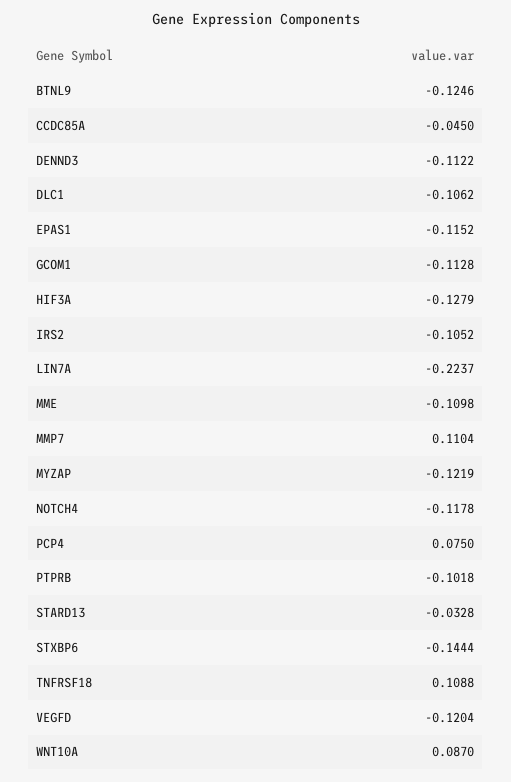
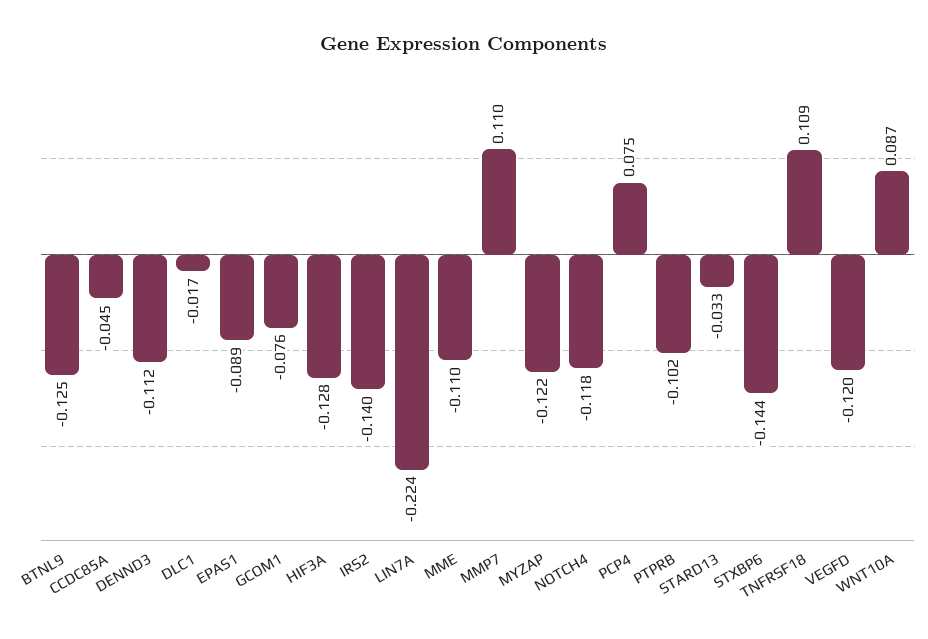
DLC1: -0.1062 -> -0.017
EPAS1: -0.1152 -> -0.089
GCOM1: -0.1128 -> -0.076
IRS2: -0.1052 -> -0.14

